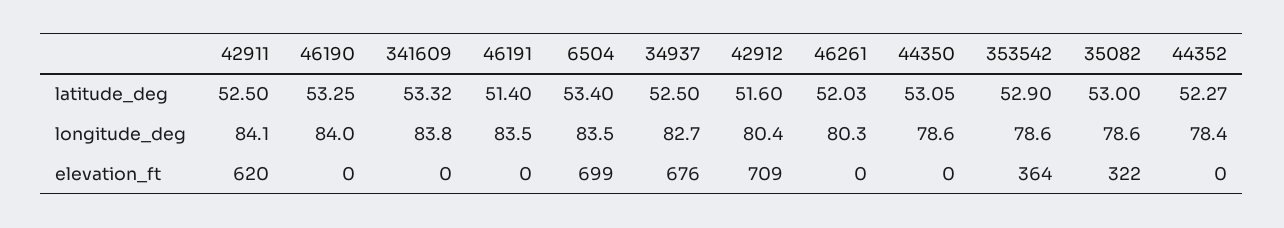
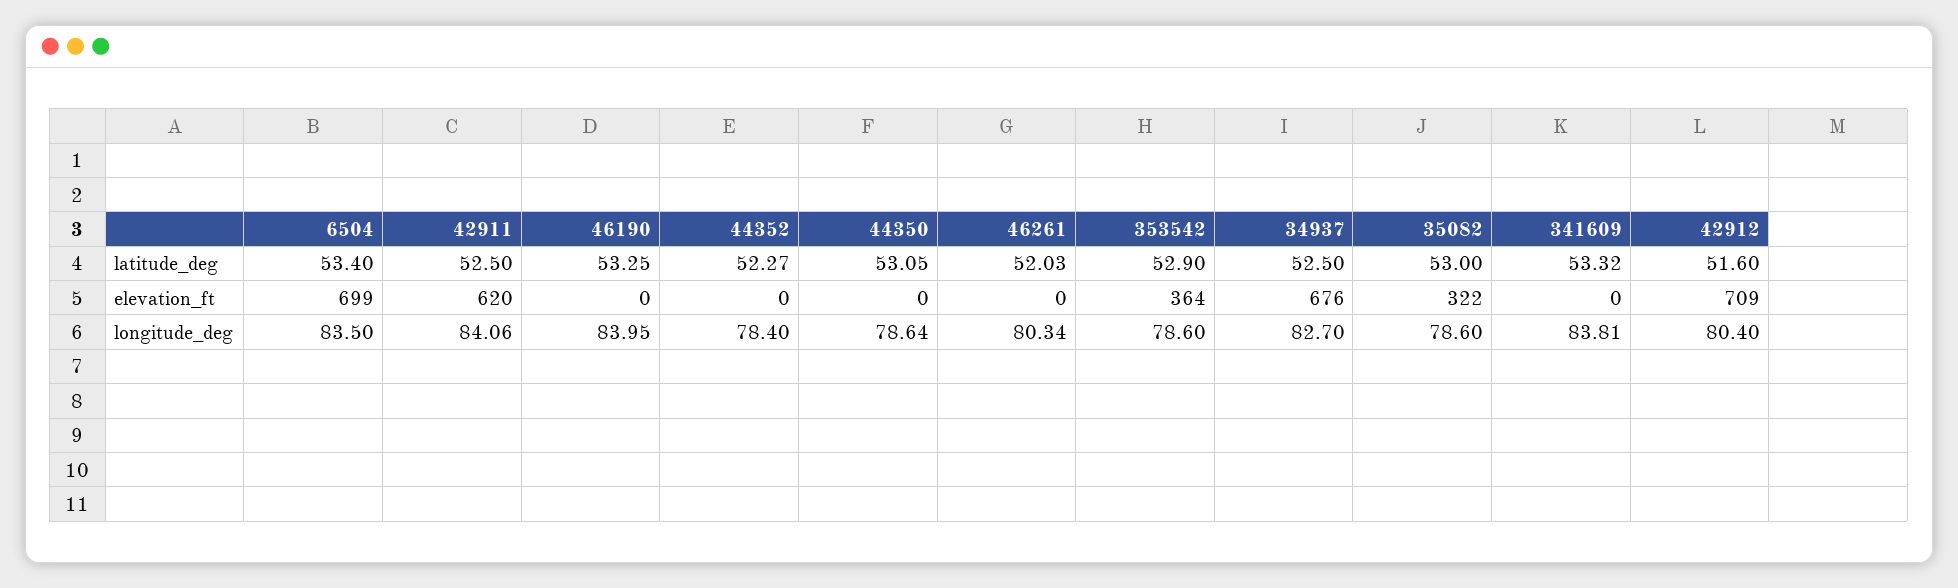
46191, latitude_deg: 51.4 -> none
46191, longitude_deg: 83.5 -> none
46191, elevation_ft: 0 -> none

